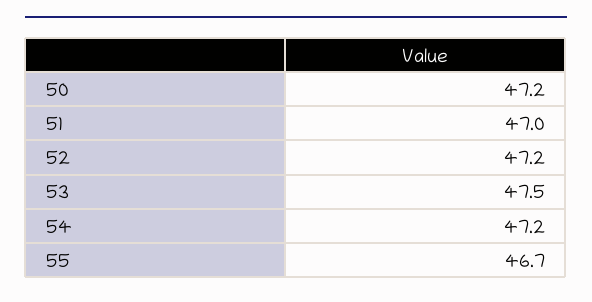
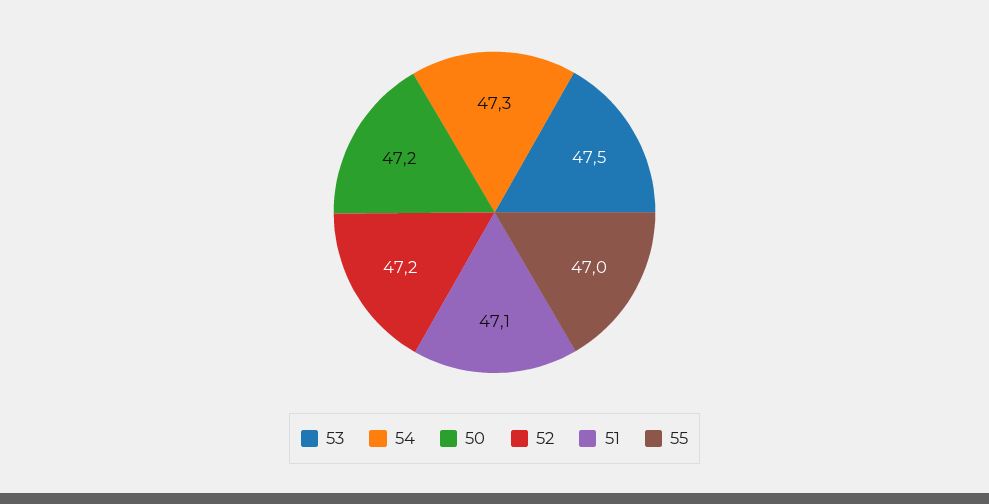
51: 47 -> 47.1
54: 47.2 -> 47.3
55: 46.7 -> 47

